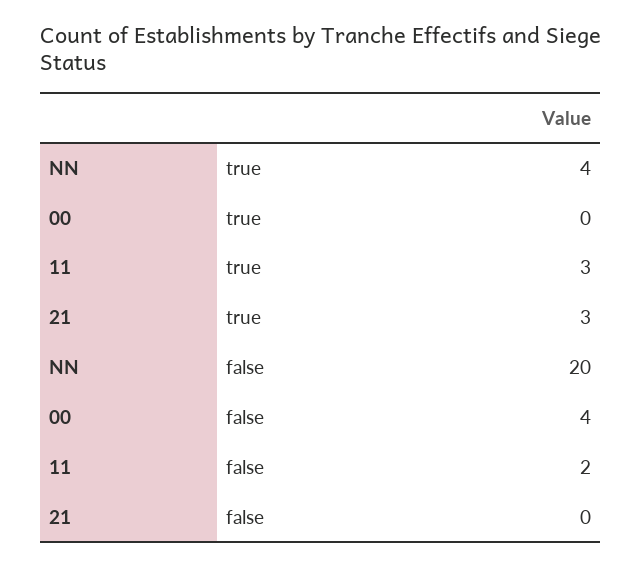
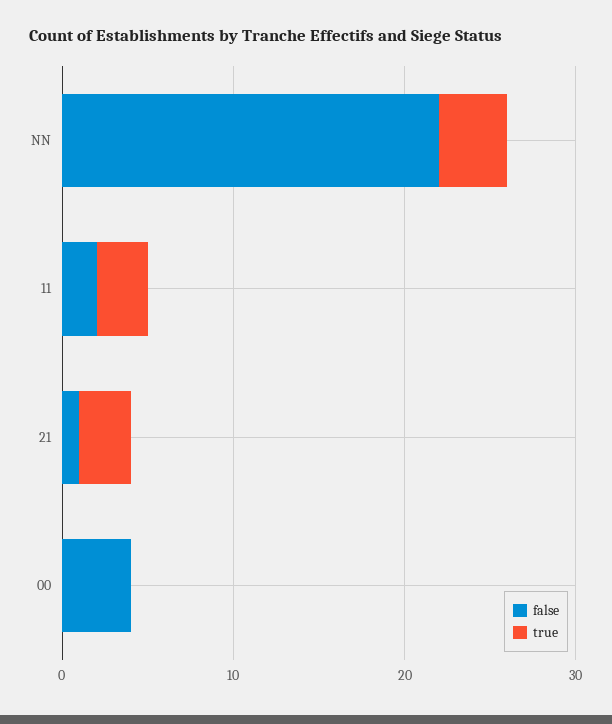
false, NN: 20 -> 22
false, 21: 0 -> 1

